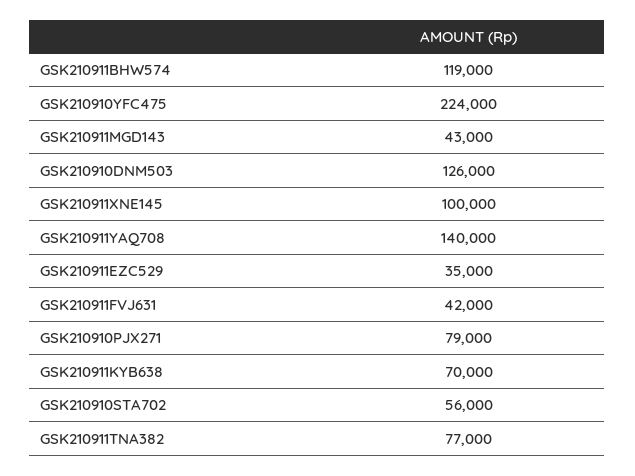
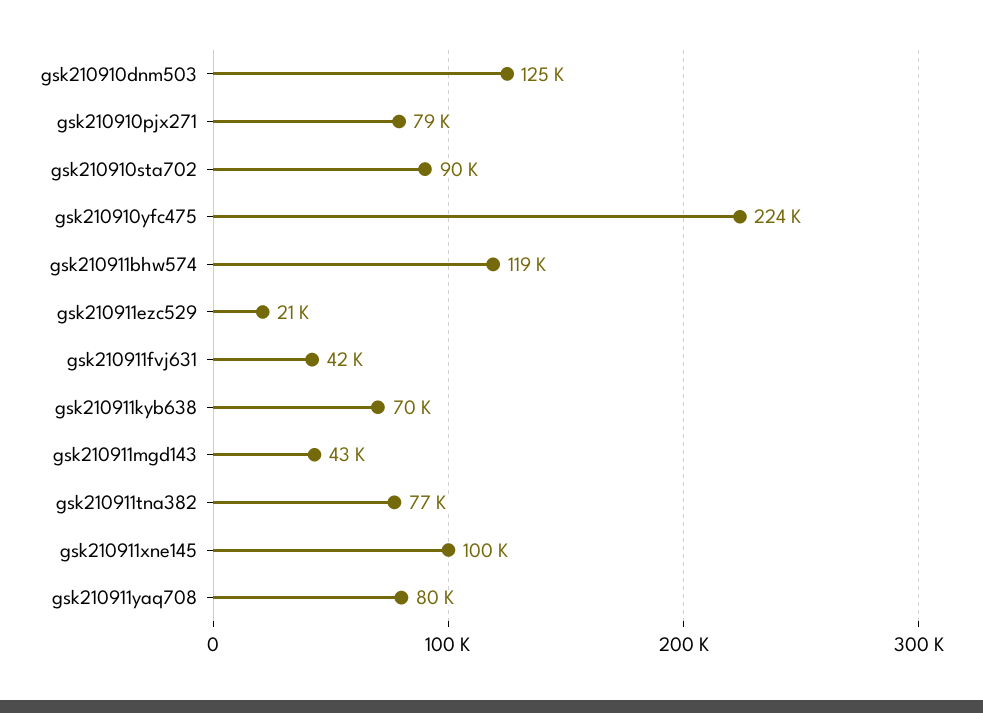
GSK210910DNM503: 126000 -> 125000
GSK210911YAQ708: 140000 -> 80000
GSK210911EZC529: 35000 -> 21000
GSK210910STA702: 56000 -> 90000

